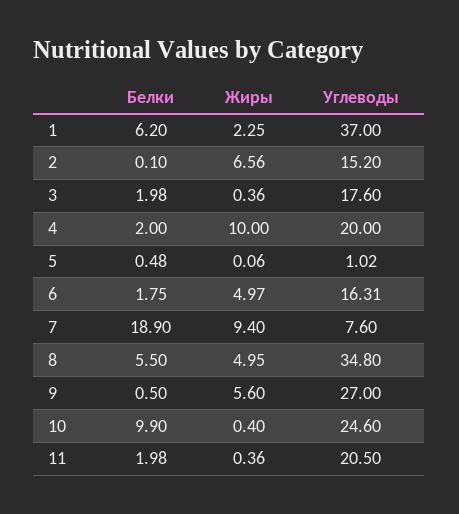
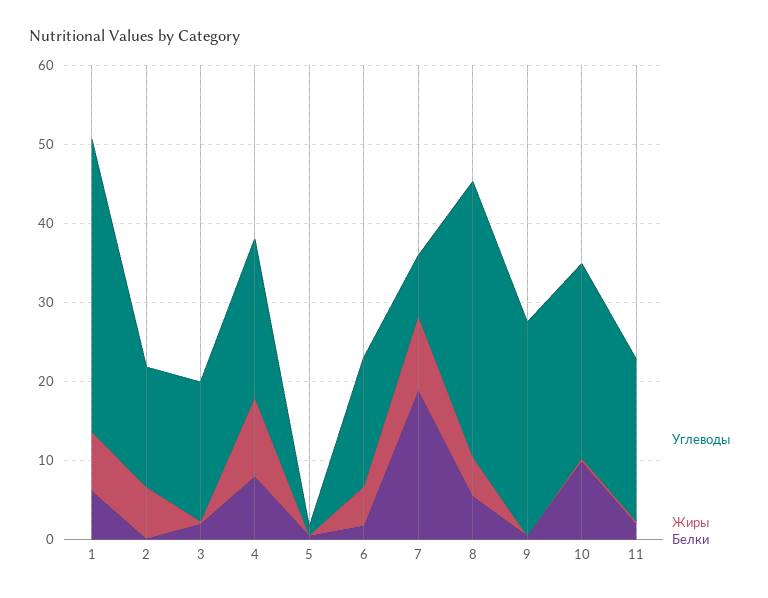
Жиры, 1: 2.25 -> 8
Белки, 4: 2 -> 8
Жиры, 9: 5.6 -> 0

